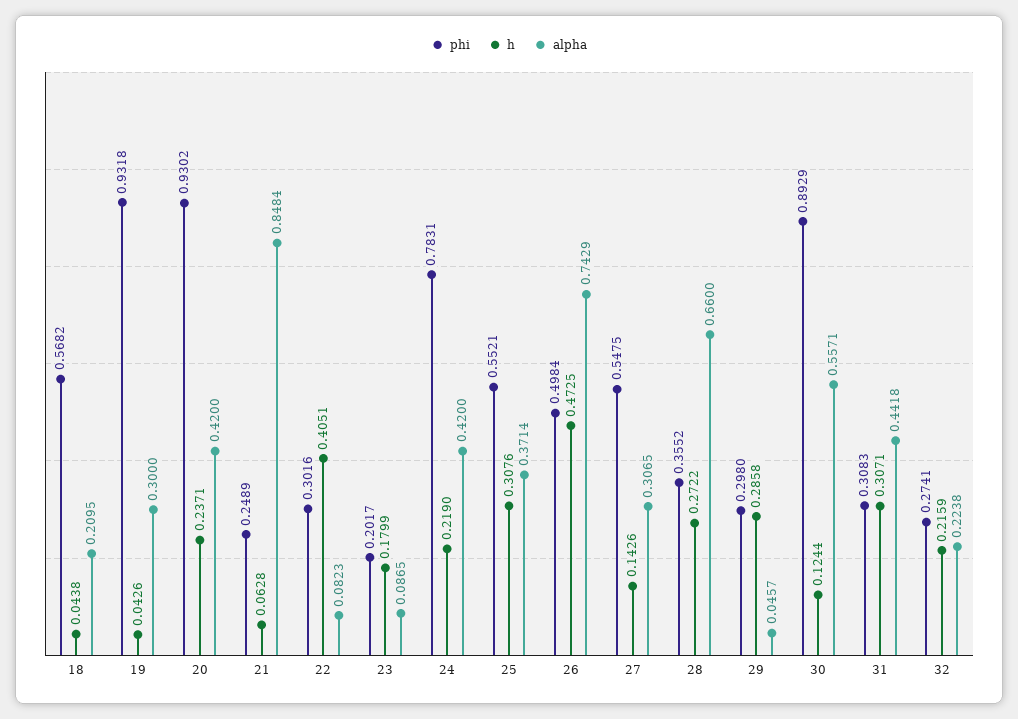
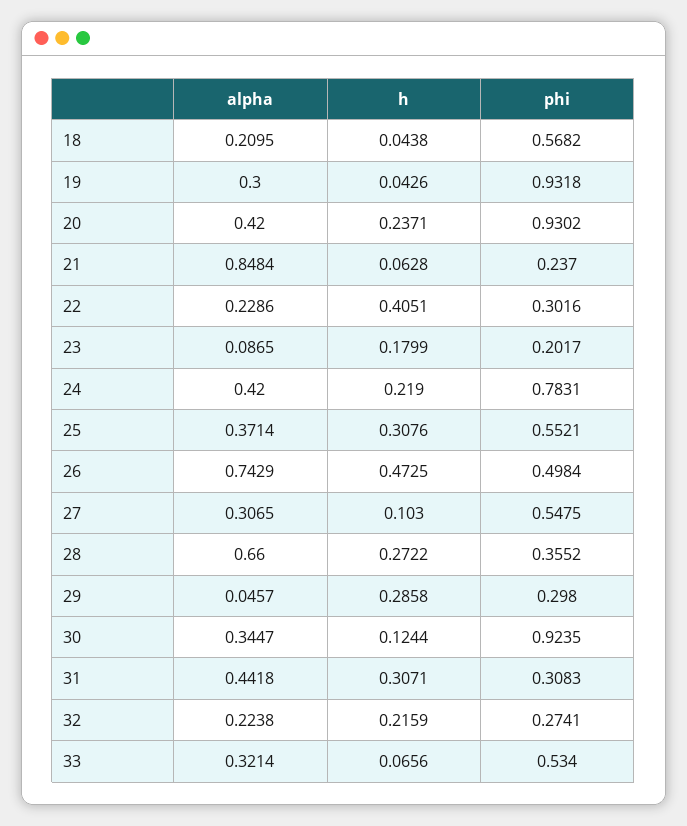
phi, 21: 0.2489 -> 0.237
alpha, 22: 0.0823 -> 0.2286
h, 27: 0.1426 -> 0.103
phi, 30: 0.8929 -> 0.9235
alpha, 30: 0.5571 -> 0.3447
alpha, 33: none -> 0.3214
h, 33: none -> 0.0656
phi, 33: none -> 0.534

